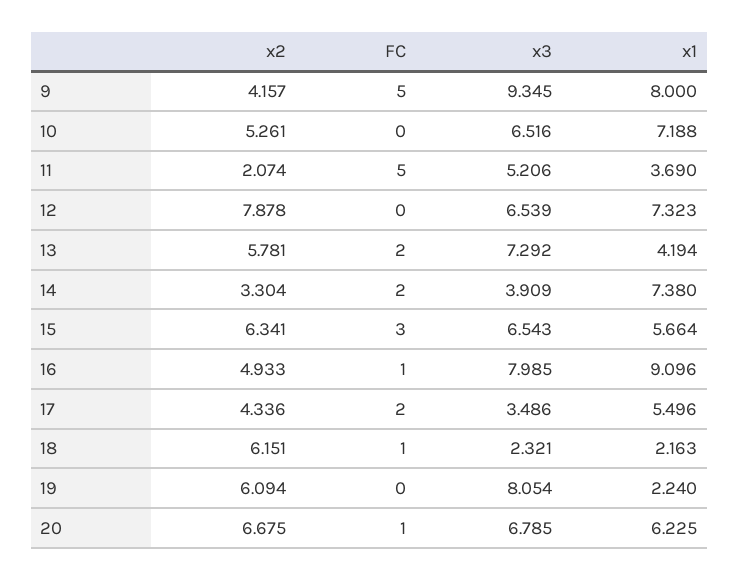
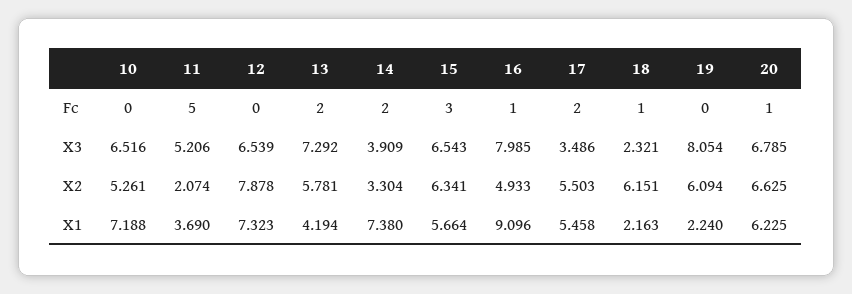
x2, 9: 4.157 -> none
FC, 9: 5 -> none
x3, 9: 9.345 -> none
x1, 9: 8 -> none
x2, 17: 4.336 -> 5.503
x1, 17: 5.496 -> 5.458
x2, 20: 6.675 -> 6.625

